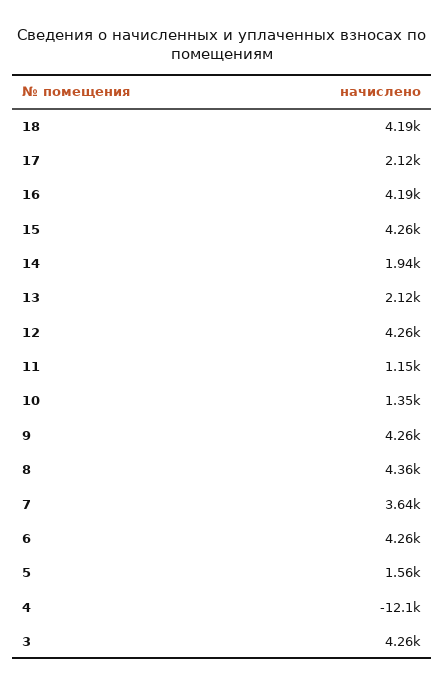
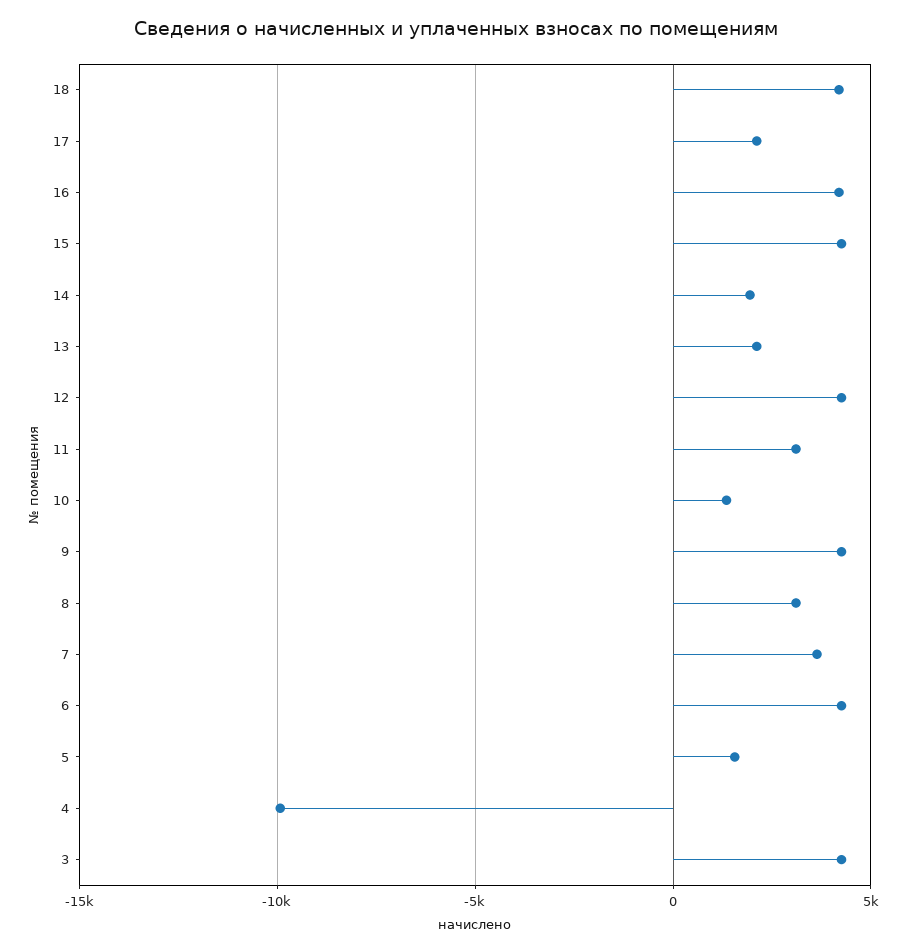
11: 1150 -> 3000
8: 4360 -> 3000
4: -12100 -> -10000

